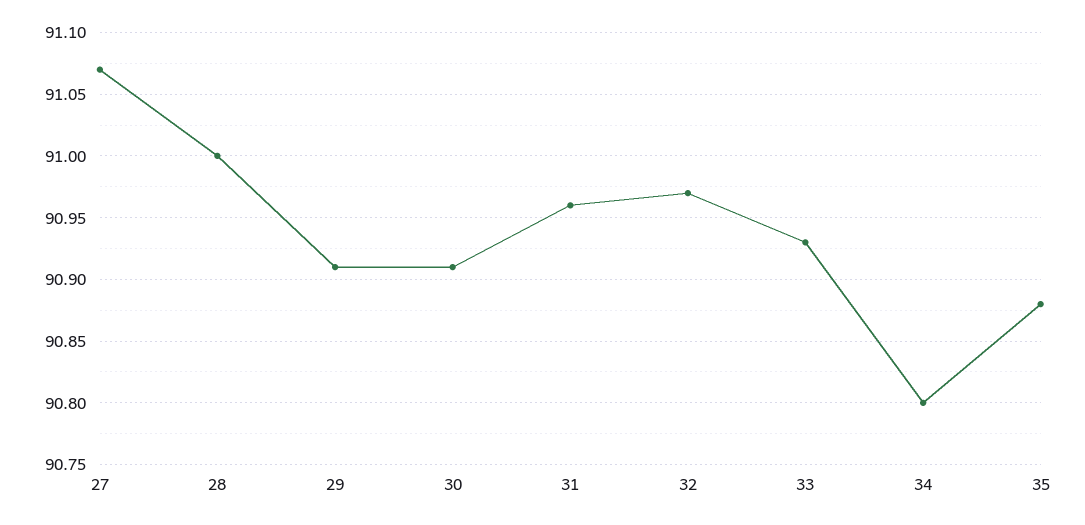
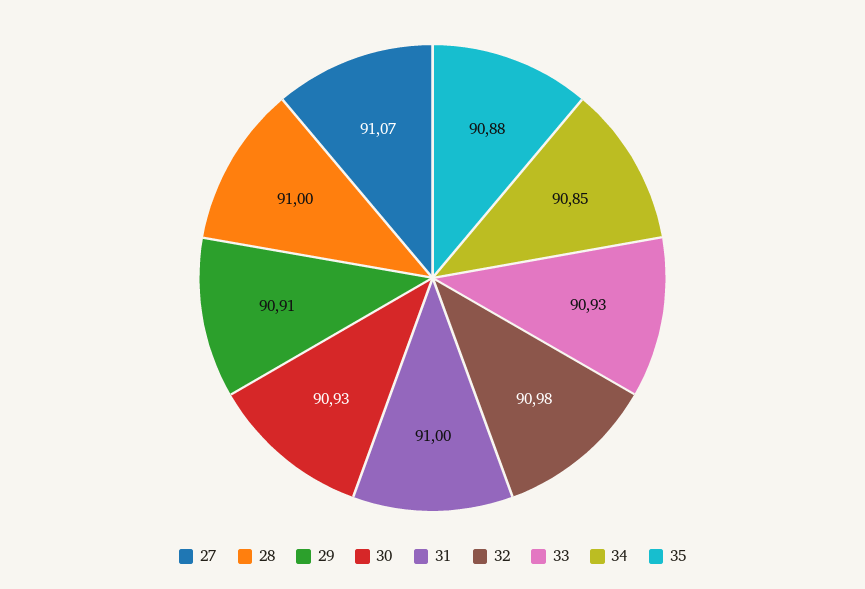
30: 90.91 -> 90.93
31: 90.96 -> 91
32: 90.97 -> 90.98
34: 90.8 -> 90.85

